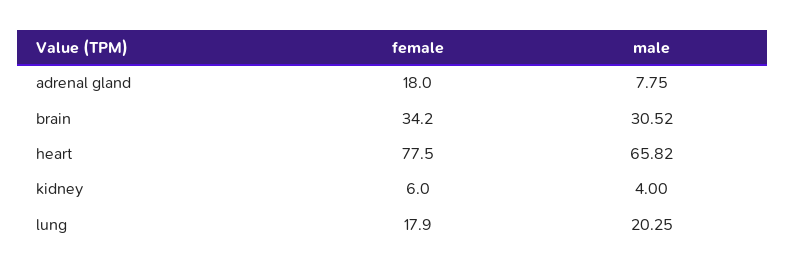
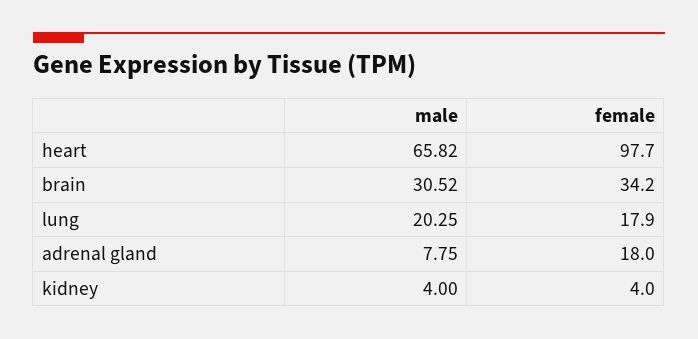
female, heart: 77.5 -> 97.7
female, kidney: 6 -> 4

